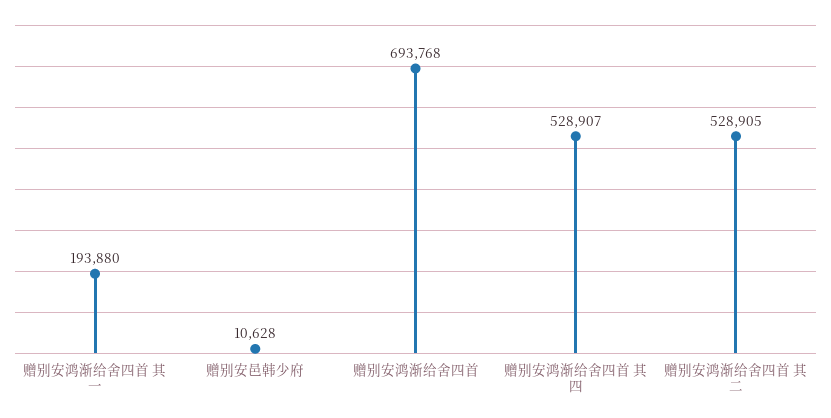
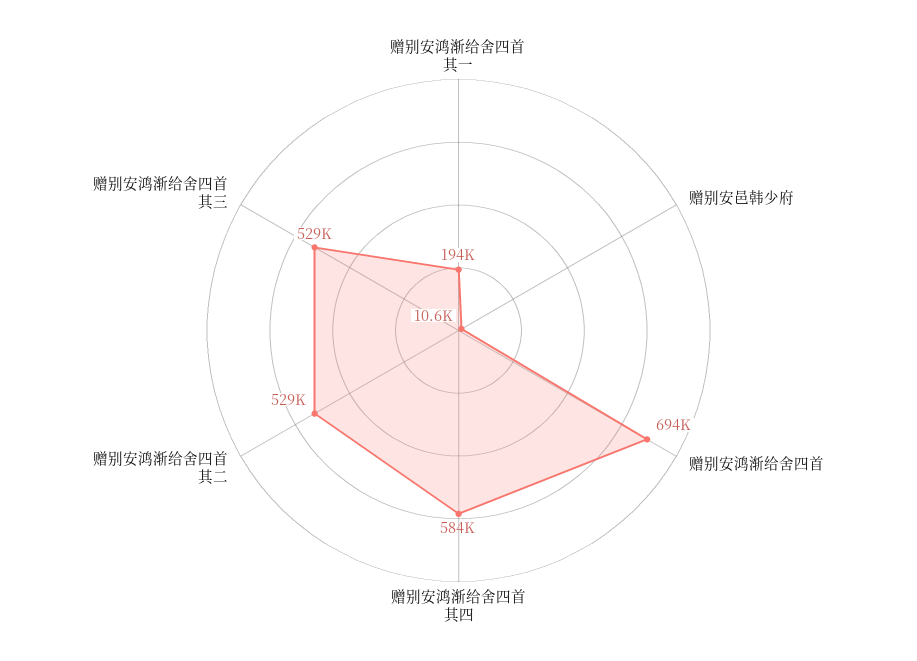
赠别安鸿渐给舍四首 其四: 528907 -> 584000
赠别安鸿渐给舍四首 其三: none -> 529000

